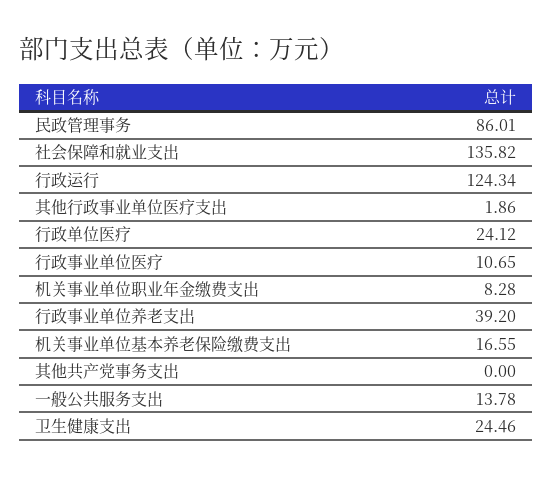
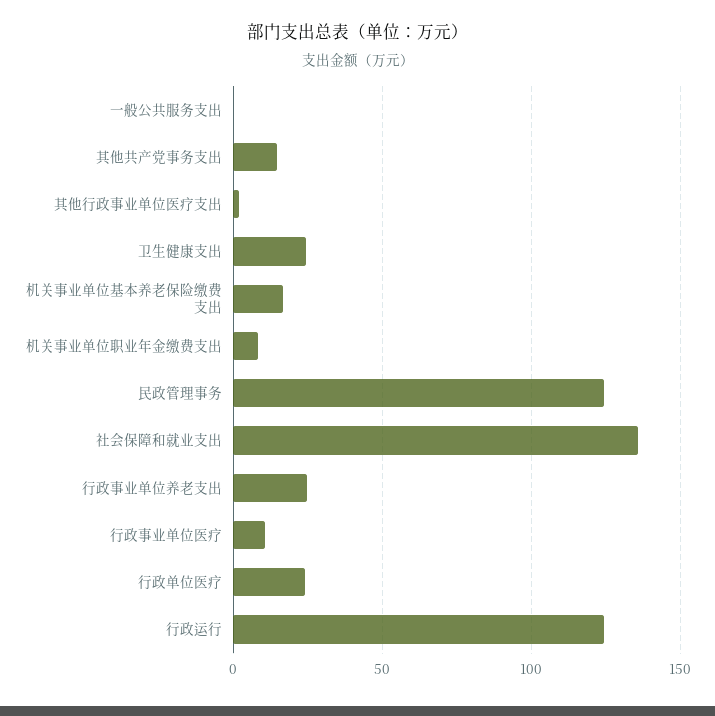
民政管理事务: 86.01 -> 125
行政事业单位养老支出: 39.2 -> 25
其他共产党事务支出: 0 -> 15
一般公共服务支出: 13.78 -> 0

